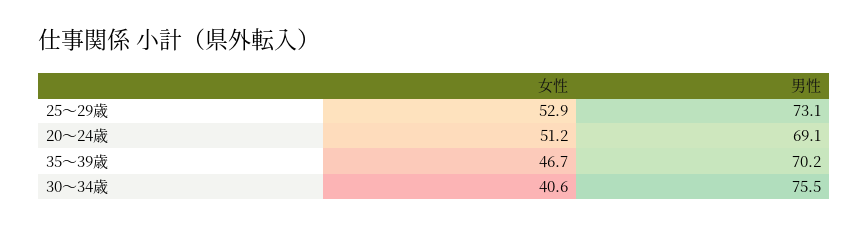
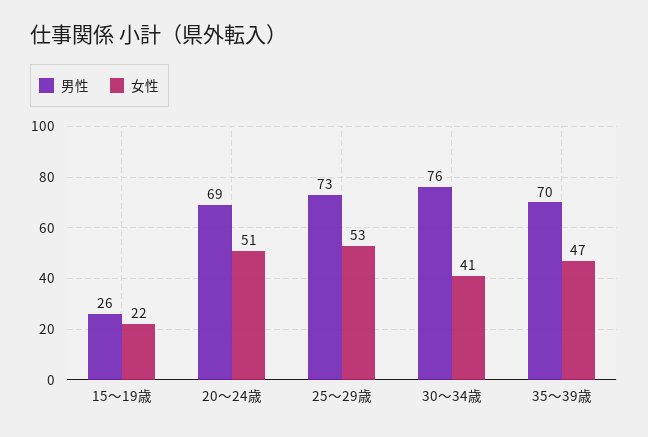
男性, 15～19歳: none -> 26
女性, 15～19歳: none -> 22

